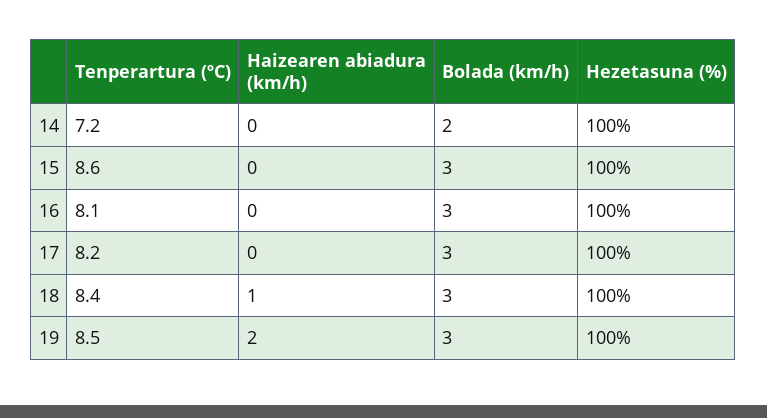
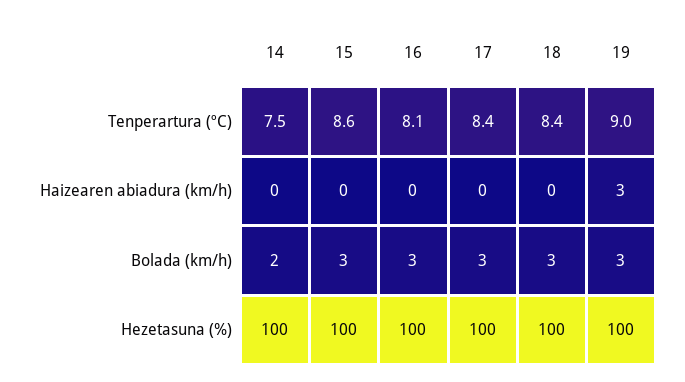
Tenperartura (ºC), 14: 7.2 -> 7.5
Tenperartura (ºC), 17: 8.2 -> 8.4
Haizearen abiadura (km/h), 18: 1 -> 0
Tenperartura (ºC), 19: 8.5 -> 9
Haizearen abiadura (km/h), 19: 2 -> 3

